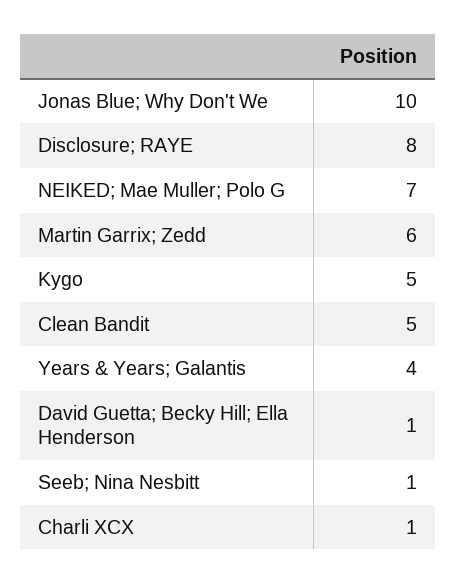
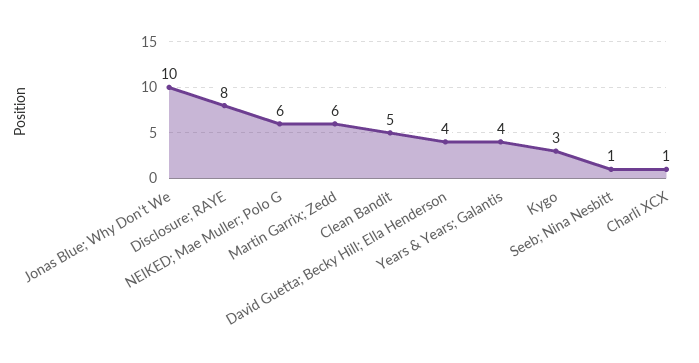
NEIKED; Mae Muller; Polo G: 7 -> 6
Kygo: 5 -> 3
David Guetta; Becky Hill; Ella Henderson: 1 -> 4

